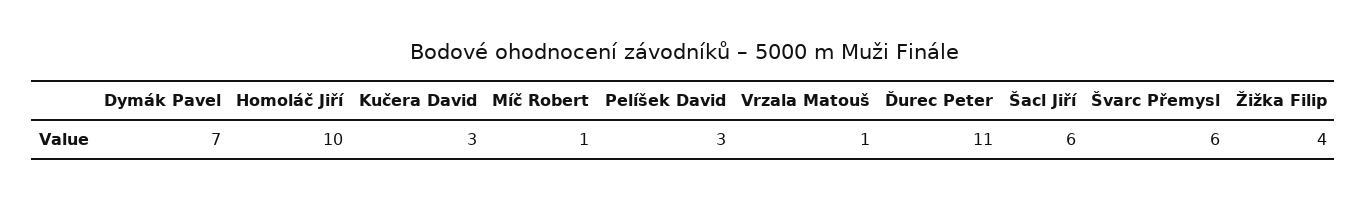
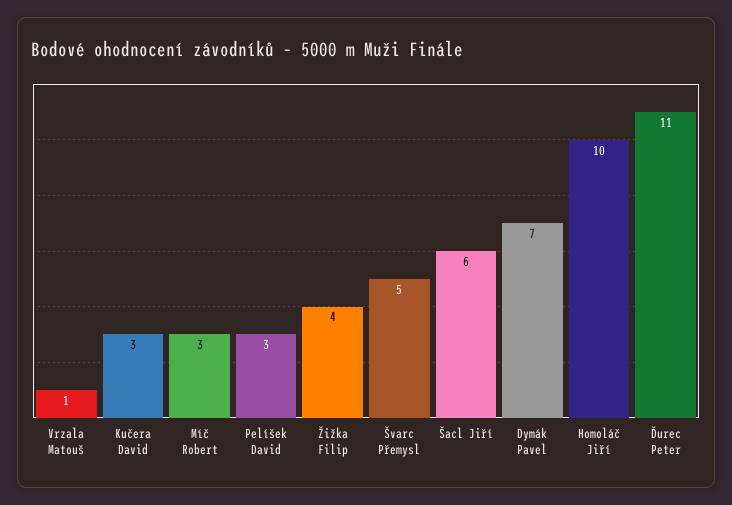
Míč Robert: 1 -> 3
Švarc Přemysl: 6 -> 5

